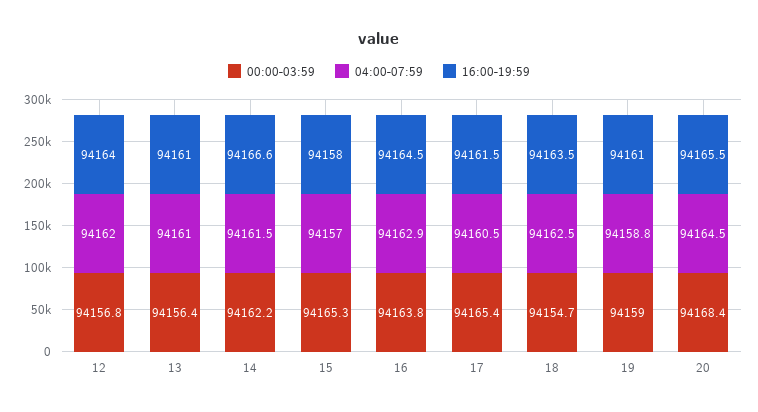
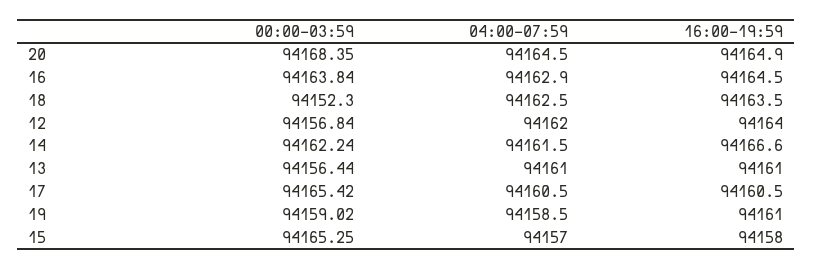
16:00-19:59, 17: 94161.5 -> 94160.5
00:00-03:59, 18: 94154.7 -> 94152.3
04:00-07:59, 19: 94158.8 -> 94158.5
16:00-19:59, 20: 94165.5 -> 94164.9

